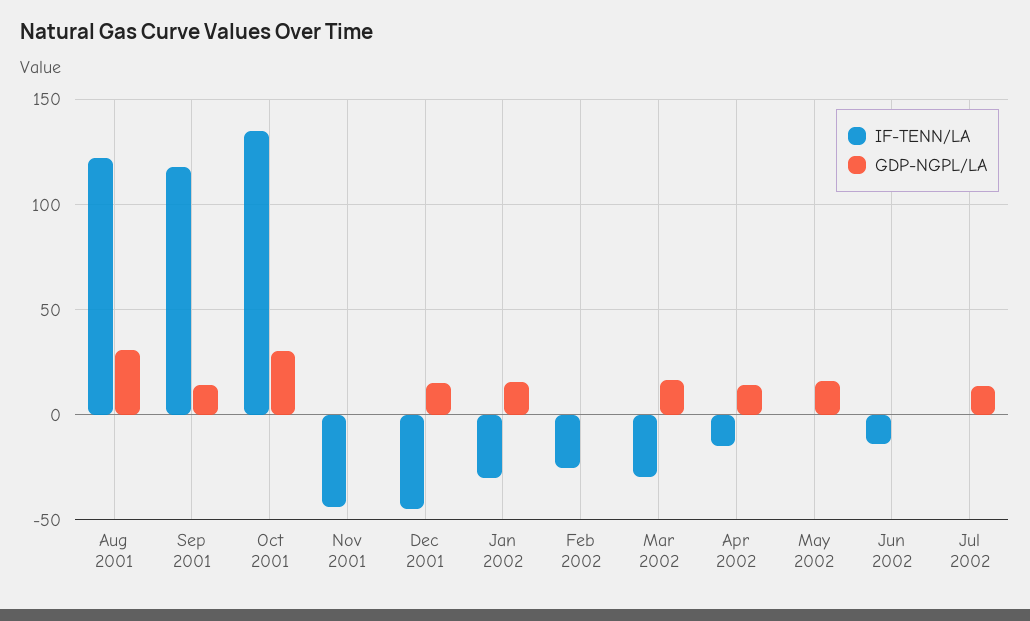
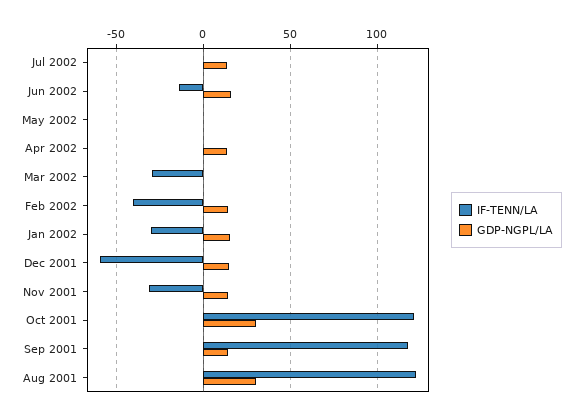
IF-TENN/LA, Oct 2001: 135 -> 120
IF-TENN/LA, Nov 2001: -45 -> -30
GDP-NGPL/LA, Nov 2001: 0 -> 15
IF-TENN/LA, Dec 2001: -45 -> -60
IF-TENN/LA, Feb 2002: -25 -> -40
GDP-NGPL/LA, Feb 2002: 0 -> 15
GDP-NGPL/LA, Mar 2002: 15 -> 0
IF-TENN/LA, Apr 2002: -15 -> 0
GDP-NGPL/LA, May 2002: 15 -> 0
GDP-NGPL/LA, Jun 2002: 0 -> 15

